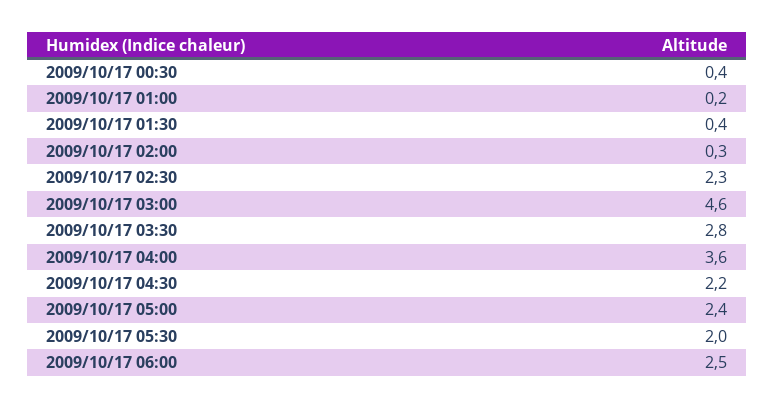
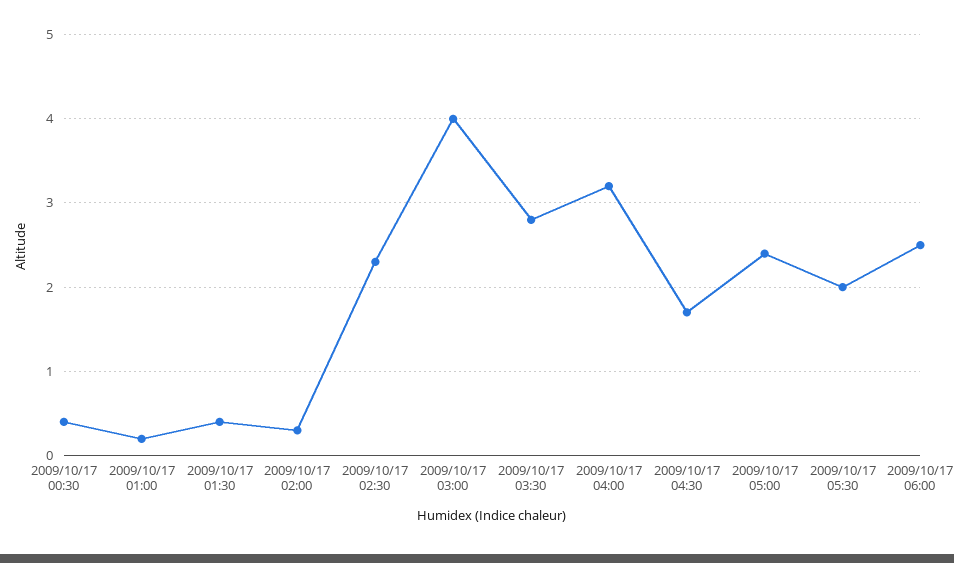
2009/10/17 03:00: 4.6 -> 4
2009/10/17 04:00: 3.6 -> 3.2
2009/10/17 04:30: 2.2 -> 1.7

